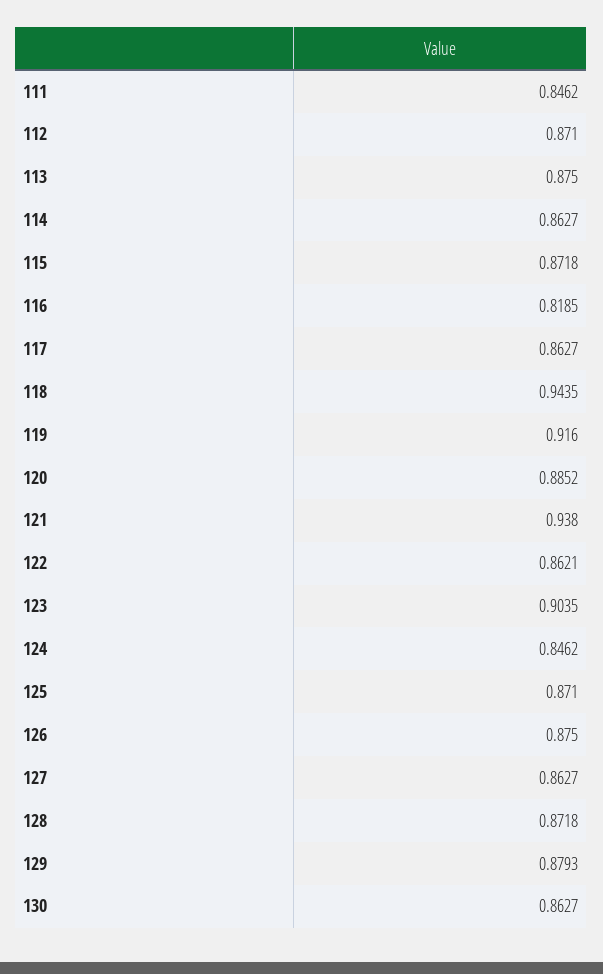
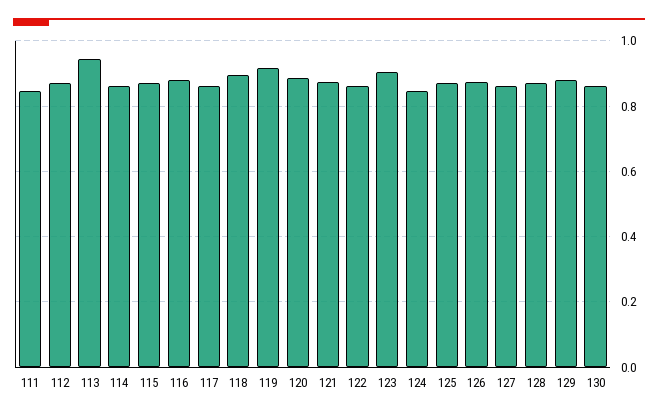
113: 0.875 -> 0.94
116: 0.8185 -> 0.88
118: 0.9435 -> 0.9
121: 0.938 -> 0.88

